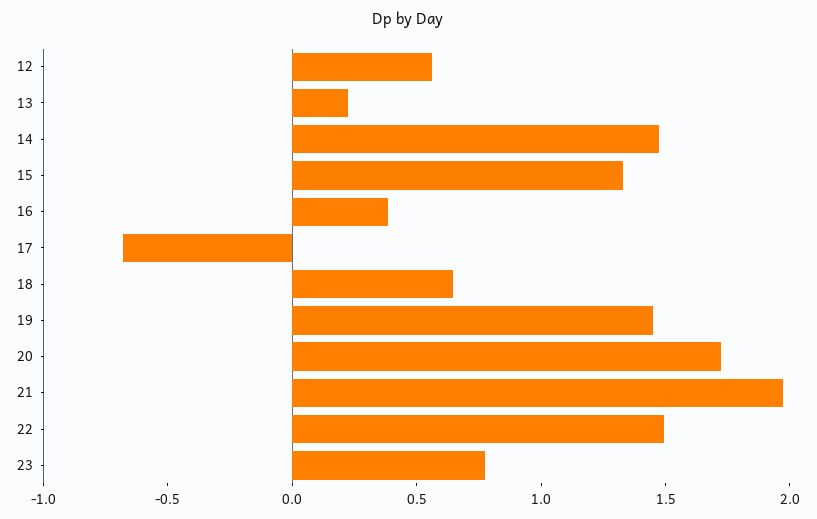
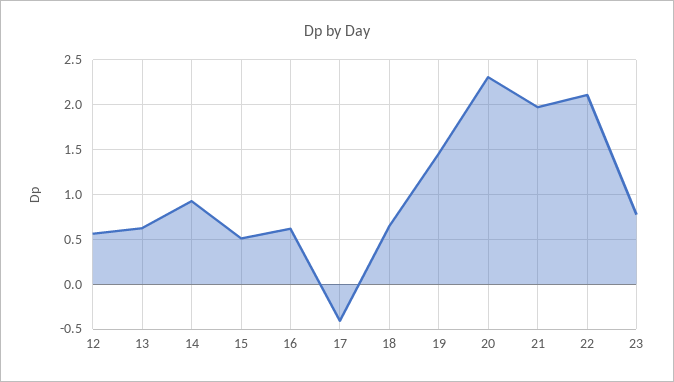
13: 0.2 -> 0.6
14: 1.5 -> 0.9
15: 1.3 -> 0.5
16: 0.4 -> 0.6
17: -0.7 -> -0.4
20: 1.7 -> 2.3
22: 1.5 -> 2.1

